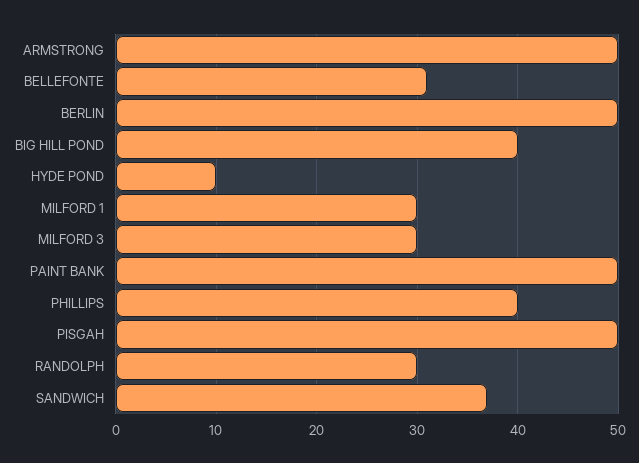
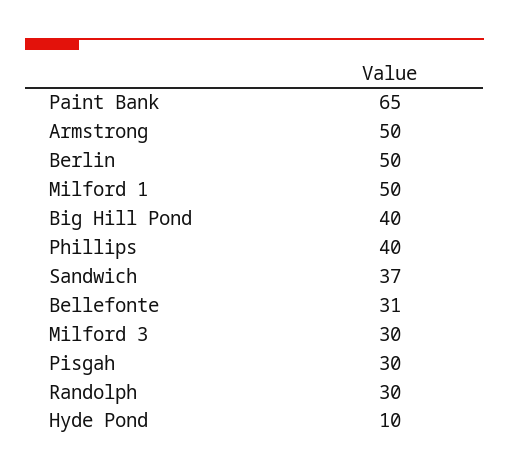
MILFORD 1: 30 -> 50
PAINT BANK: 50 -> 65
PISGAH: 50 -> 30

